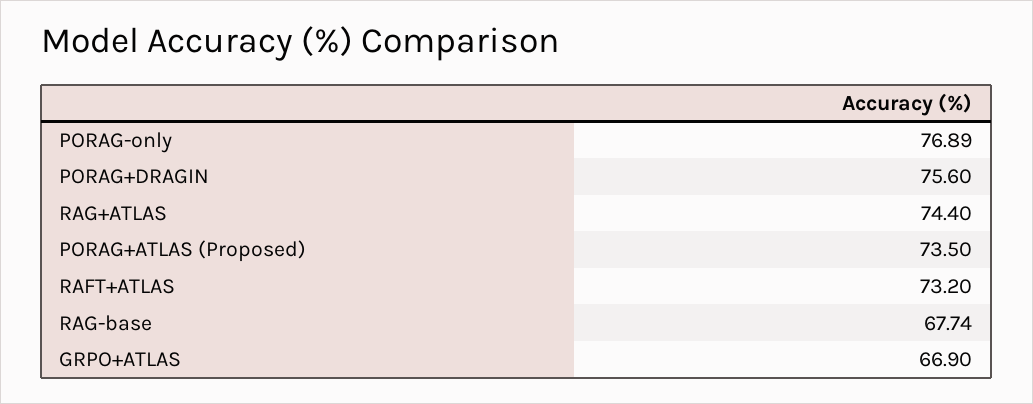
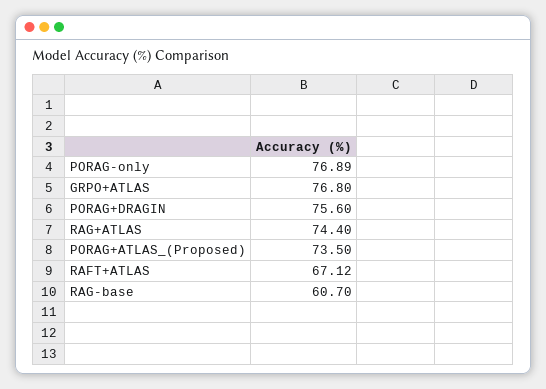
RAFT+ATLAS: 73.2 -> 67.12
RAG-base: 67.74 -> 60.7
GRPO+ATLAS: 66.9 -> 76.8

